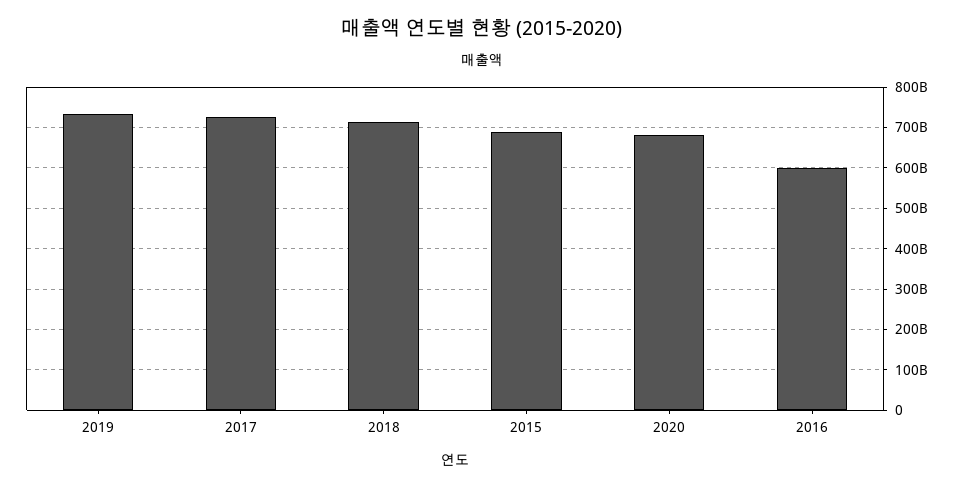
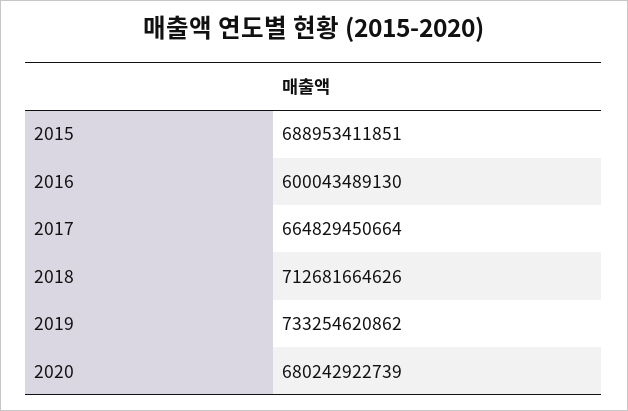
2017: 720000000000 -> 664829450664

